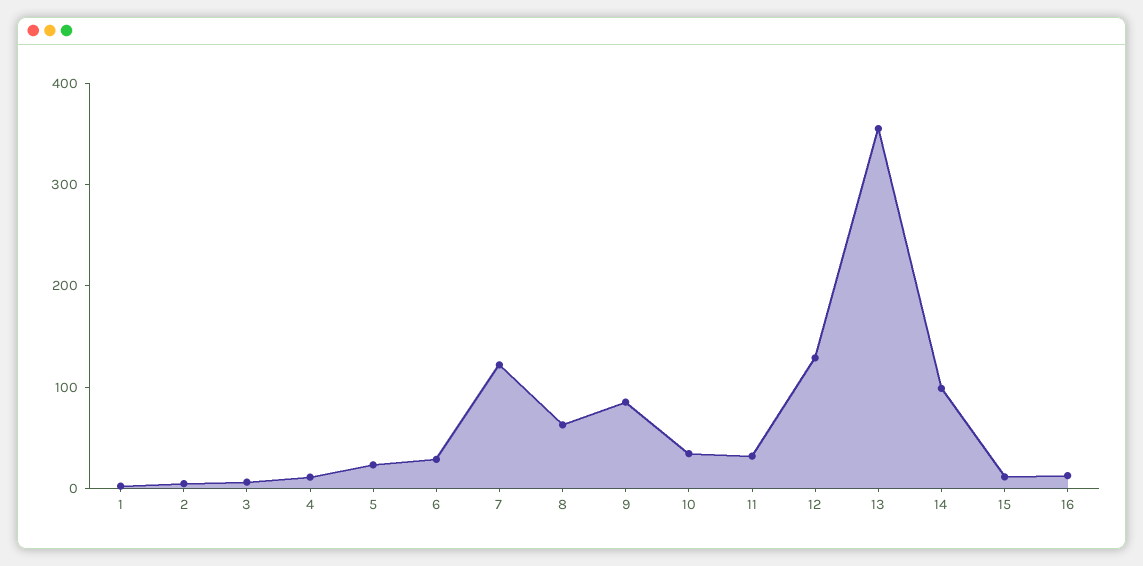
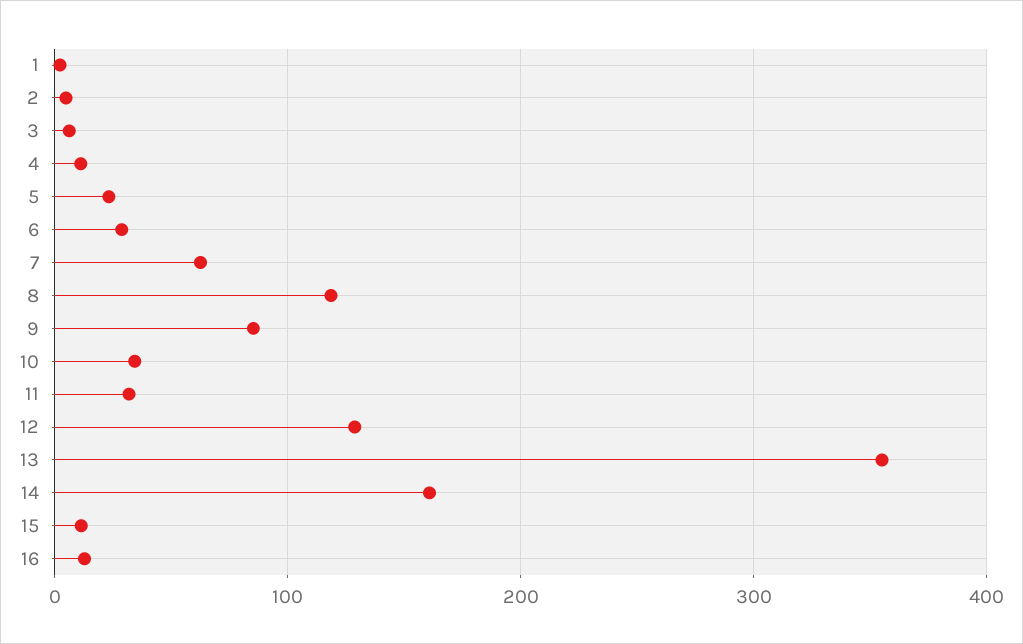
7: 120 -> 60
8: 60 -> 120
14: 100 -> 160

